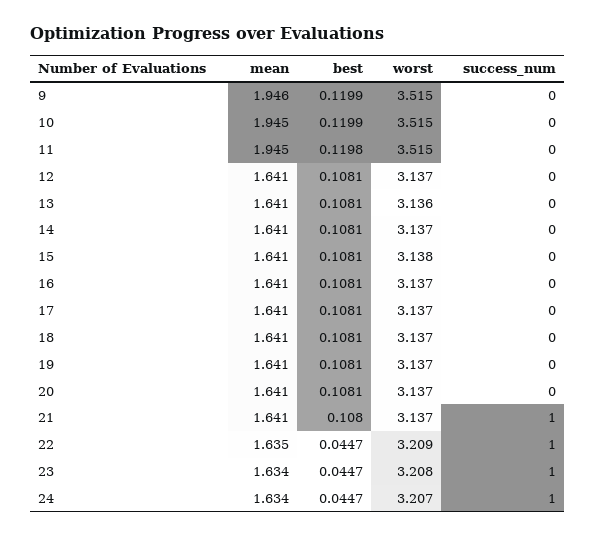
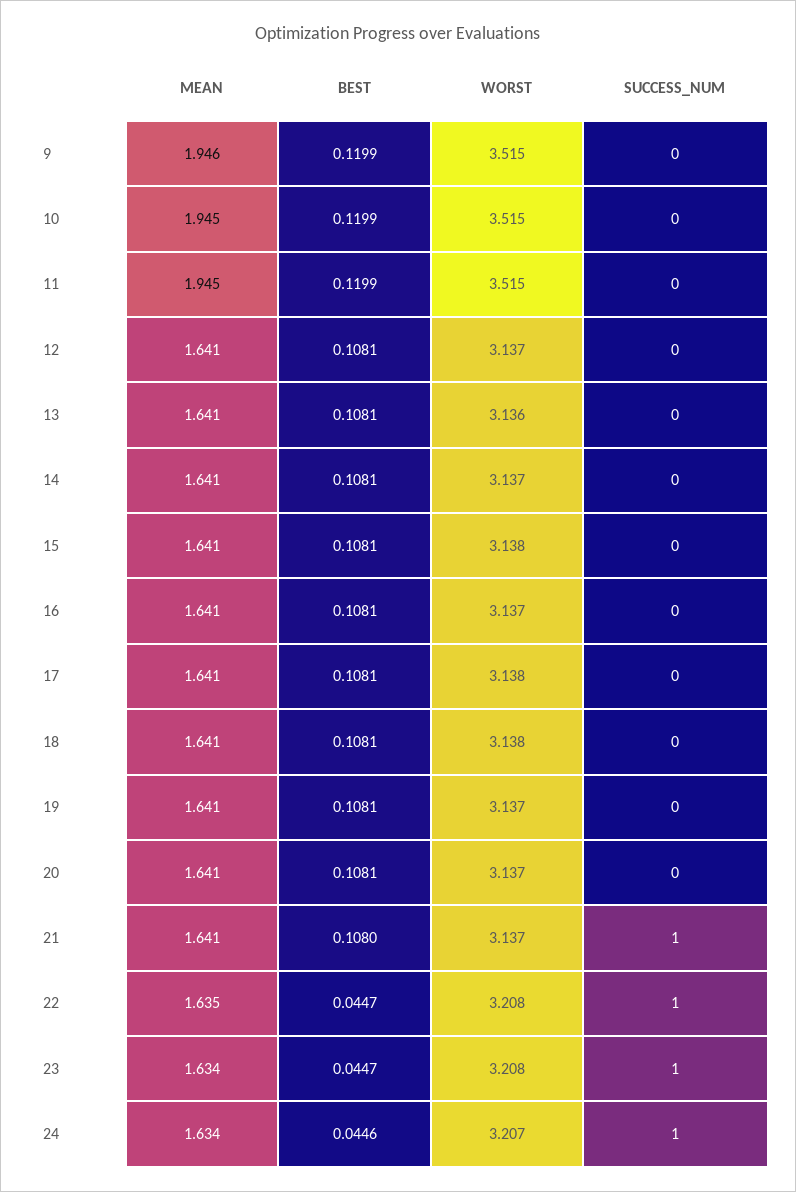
best, 11: 0.1198 -> 0.1199
worst, 17: 3.137 -> 3.138
worst, 18: 3.137 -> 3.138
worst, 22: 3.209 -> 3.208
best, 24: 0.0447 -> 0.0446

